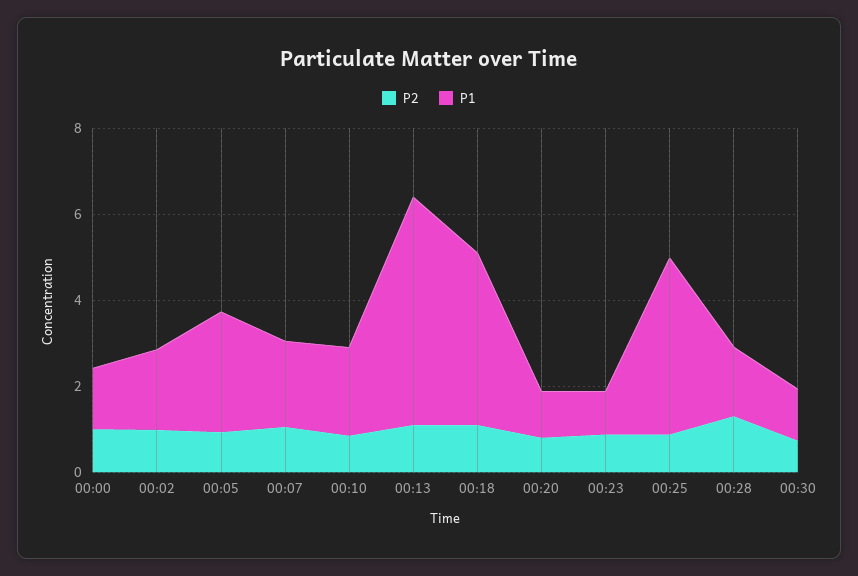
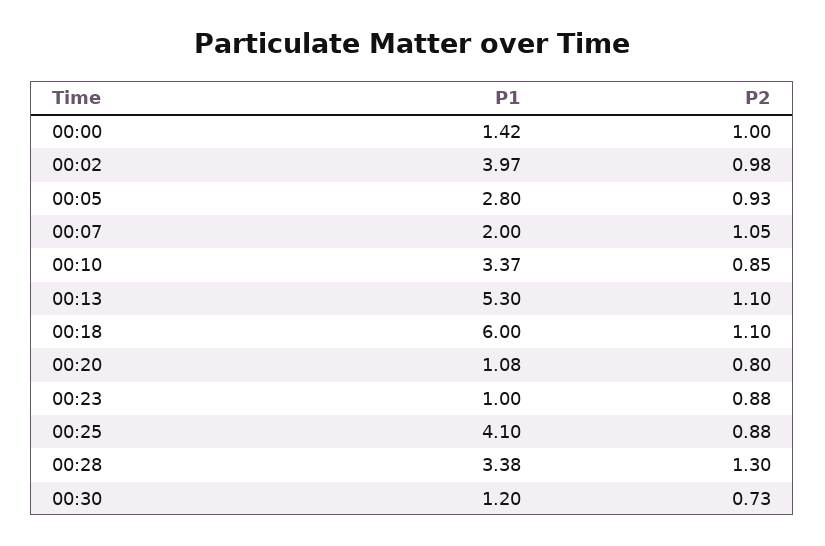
P1, 00:02: 2 -> 3.97
P1, 00:10: 2 -> 3.37
P1, 00:18: 4 -> 6
P1, 00:28: 1.5 -> 3.38

